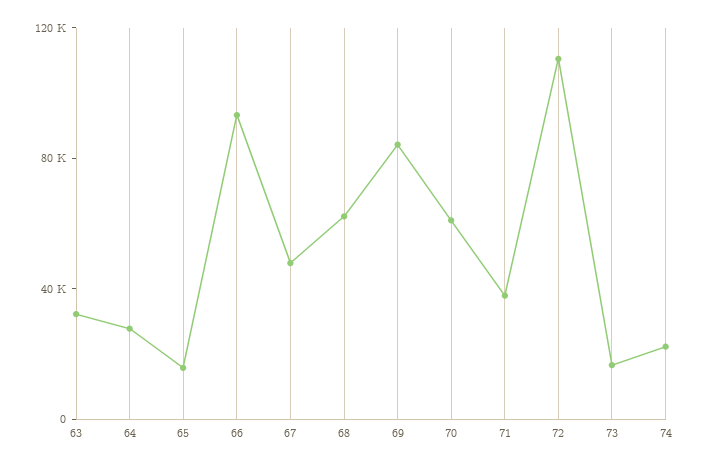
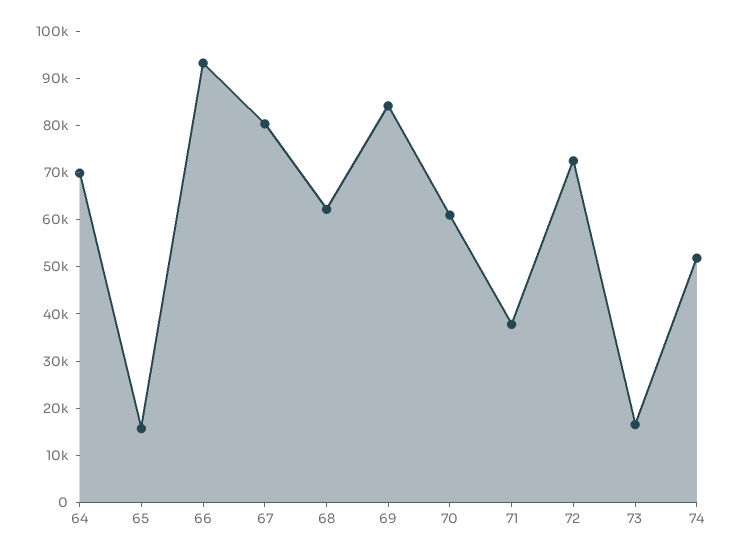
63: 30000 -> none
64: 30000 -> 70000
67: 50000 -> 80000
72: 110000 -> 72000
74: 20000 -> 52000

